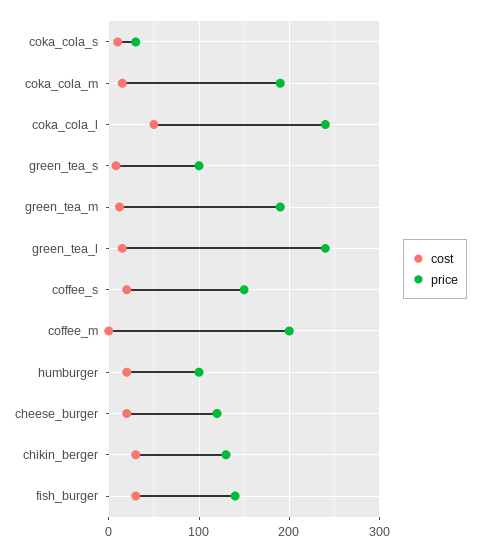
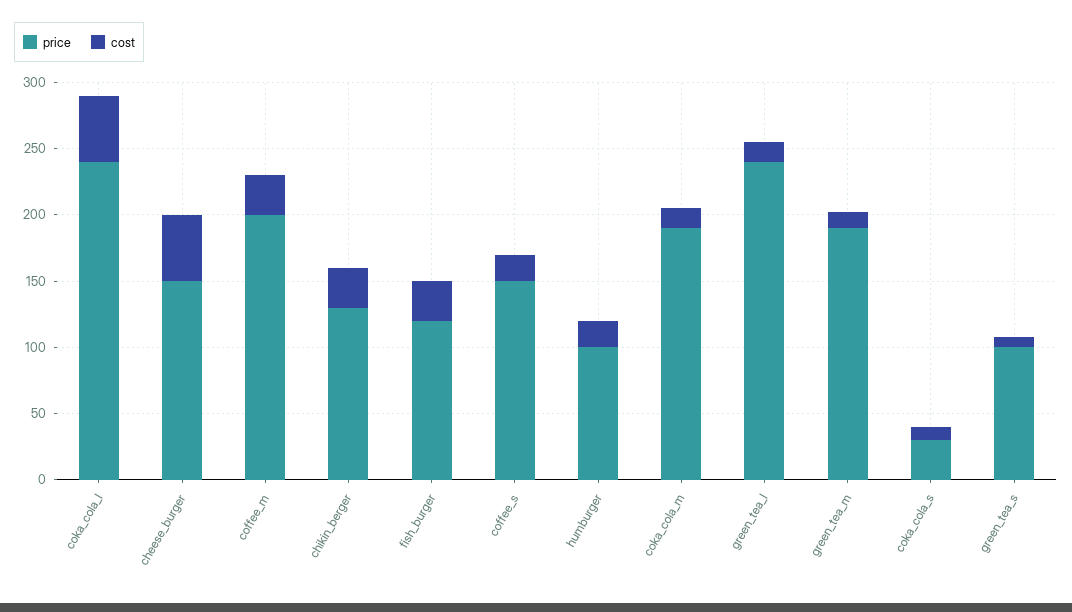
cost, coffee_m: 0 -> 30
cost, cheese_burger: 20 -> 50
price, cheese_burger: 120 -> 150
price, fish_burger: 140 -> 120

